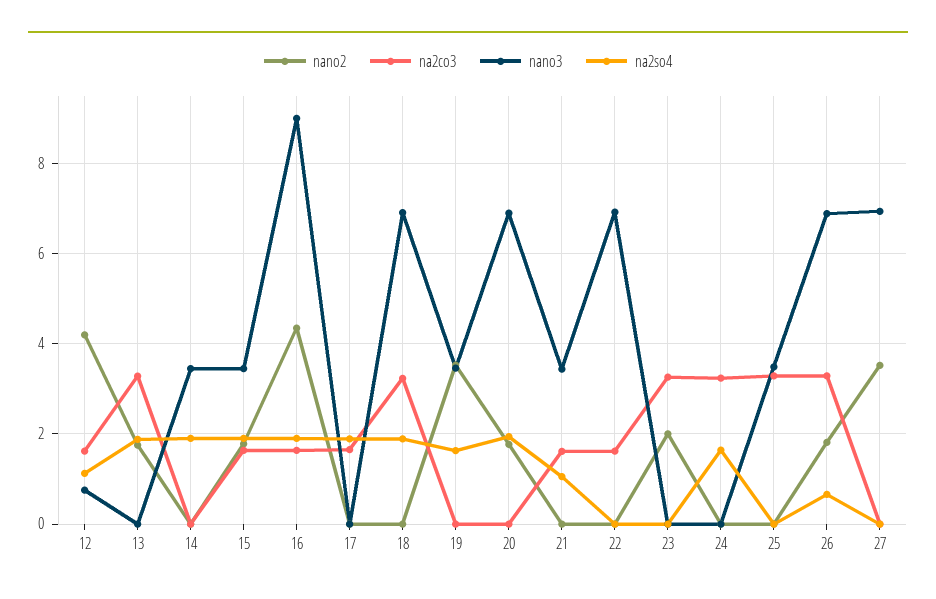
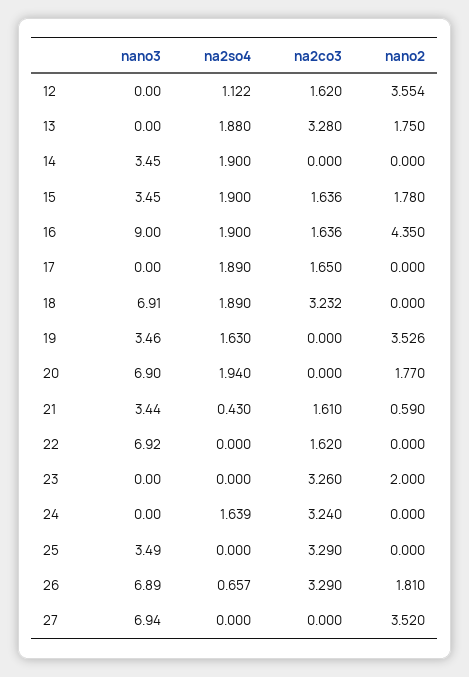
nano2, 12: 4.2 -> 3.554
nano3, 12: 0.8 -> 0
nano2, 21: 0 -> 0.59
na2so4, 21: 1 -> 0.43

